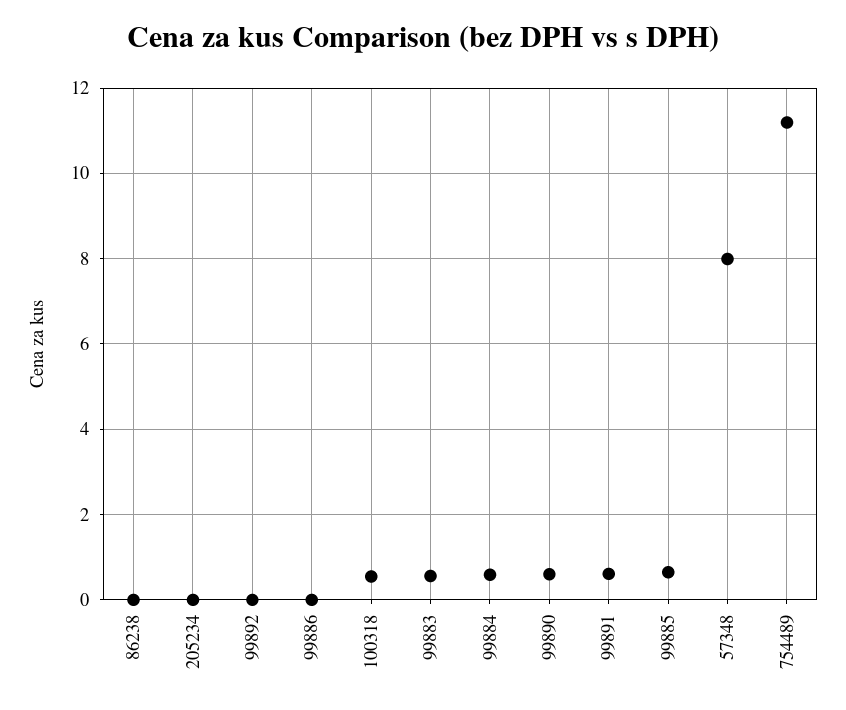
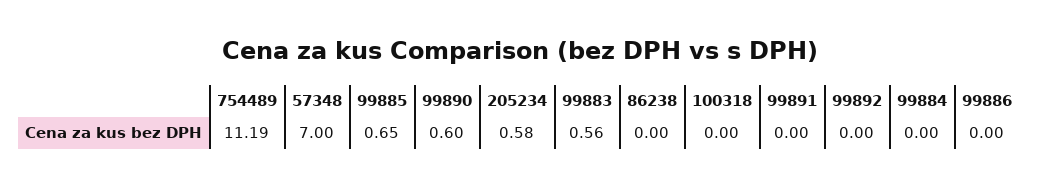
205234: 0 -> 0.58
100318: 0.6 -> 0
99884: 0.6 -> 0
99891: 0.6 -> 0
57348: 8 -> 7

